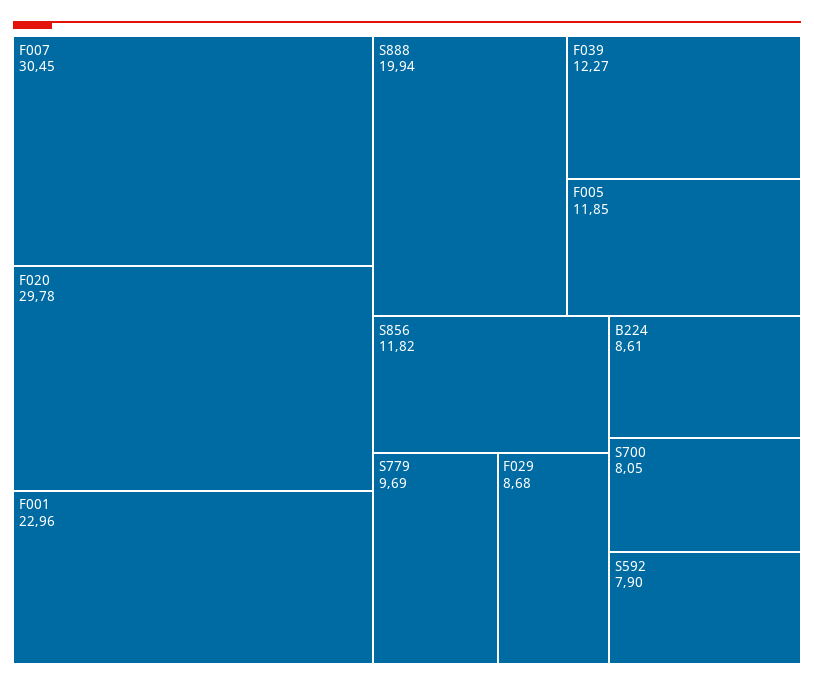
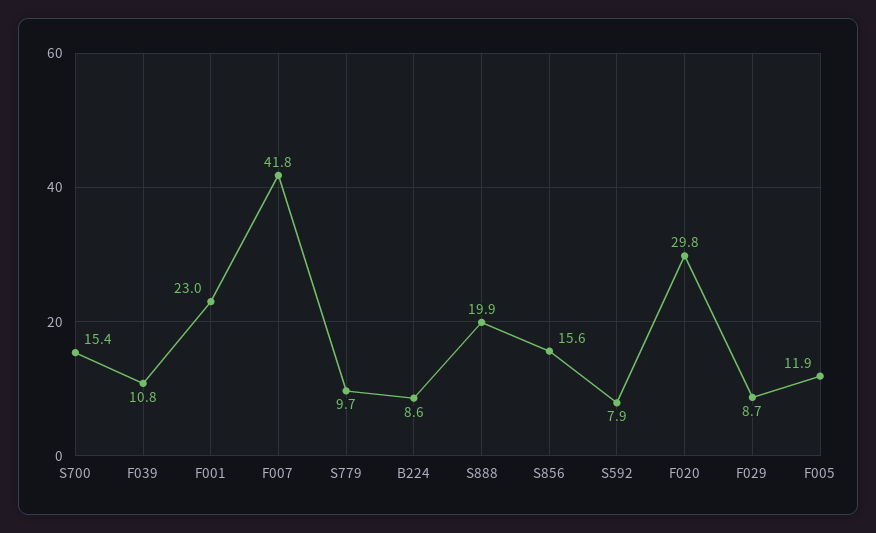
F007: 30.45 -> 41.8
F039: 12.27 -> 10.8
S856: 11.82 -> 15.6
S700: 8.05 -> 15.4

